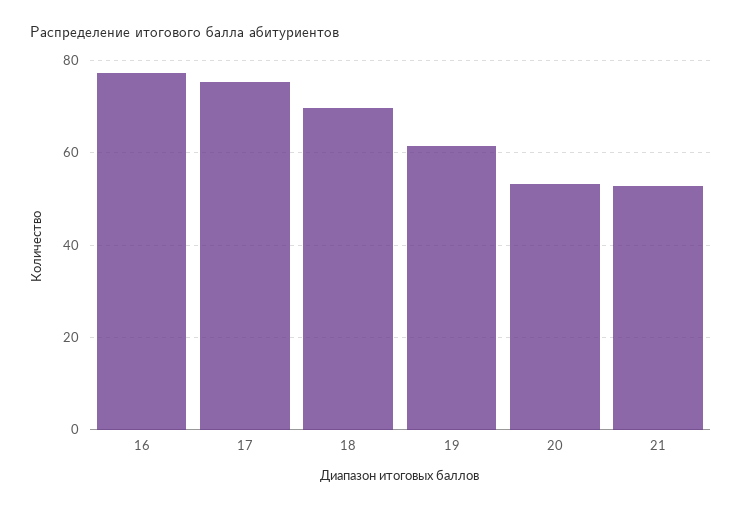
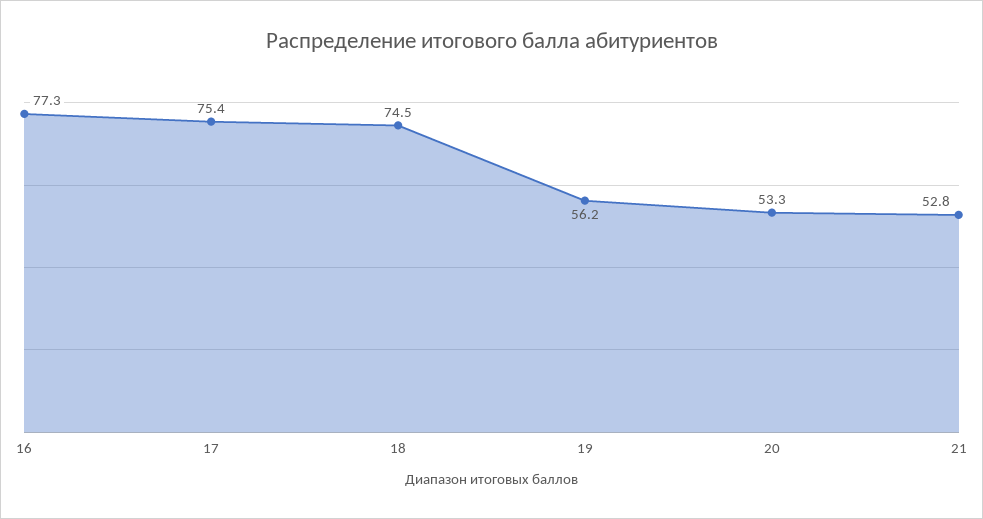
18: 70 -> 74.5
19: 62 -> 56.2

